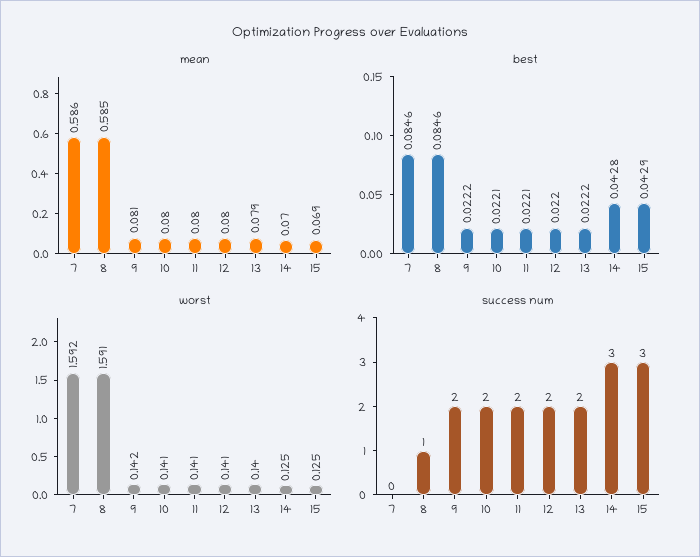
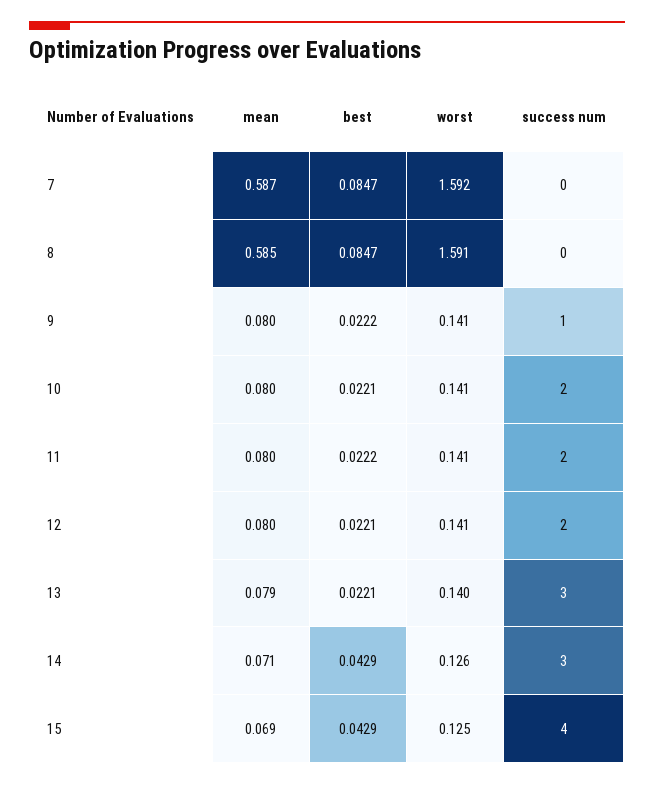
mean, 7: 0.586 -> 0.587
mean, 9: 0.081 -> 0.08
mean, 14: 0.07 -> 0.071
best, 7: 0.0846 -> 0.0847
best, 8: 0.0846 -> 0.0847
best, 11: 0.0221 -> 0.0222
best, 12: 0.022 -> 0.0221
best, 13: 0.0222 -> 0.0221
best, 14: 0.0428 -> 0.0429
worst, 9: 0.142 -> 0.141
worst, 14: 0.125 -> 0.126
success num, 8: 1 -> 0
success num, 9: 2 -> 1
success num, 13: 2 -> 3
success num, 15: 3 -> 4

